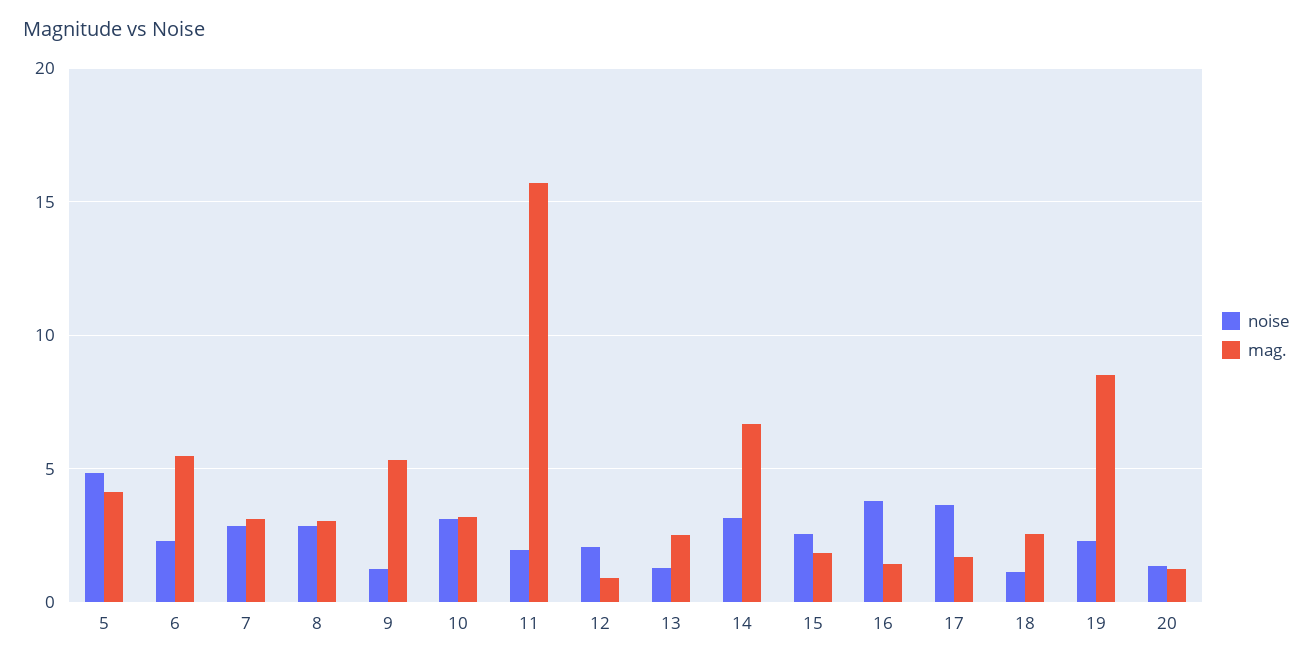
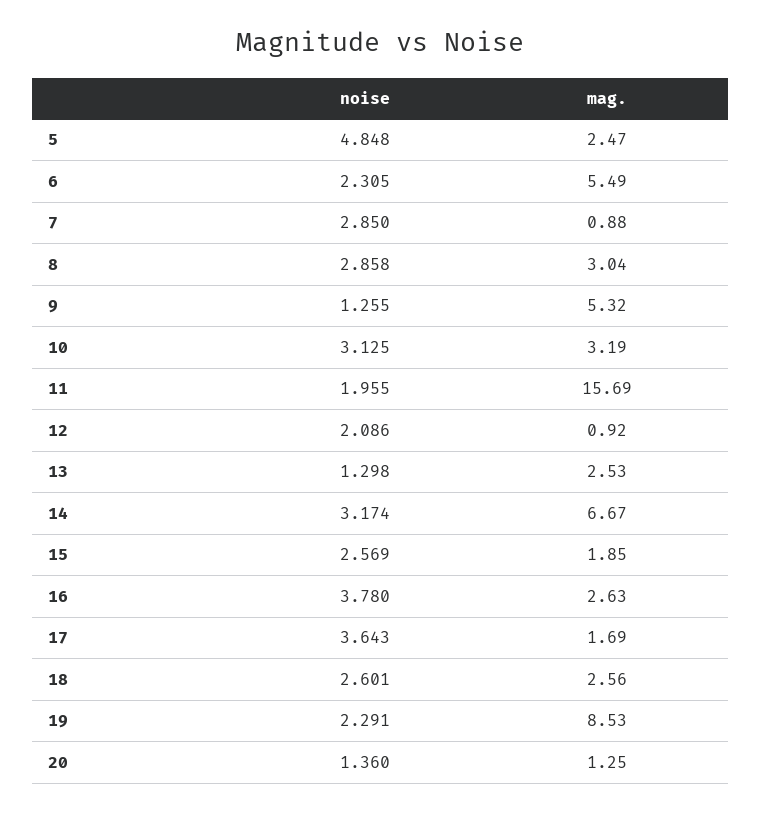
mag., 5: 4 -> 2.47
mag., 7: 3 -> 0.88
mag., 16: 1.5 -> 2.63
noise, 18: 1 -> 2.601

